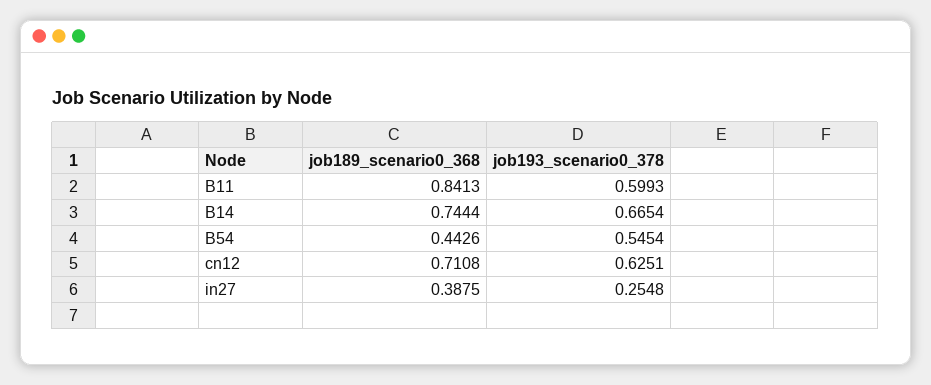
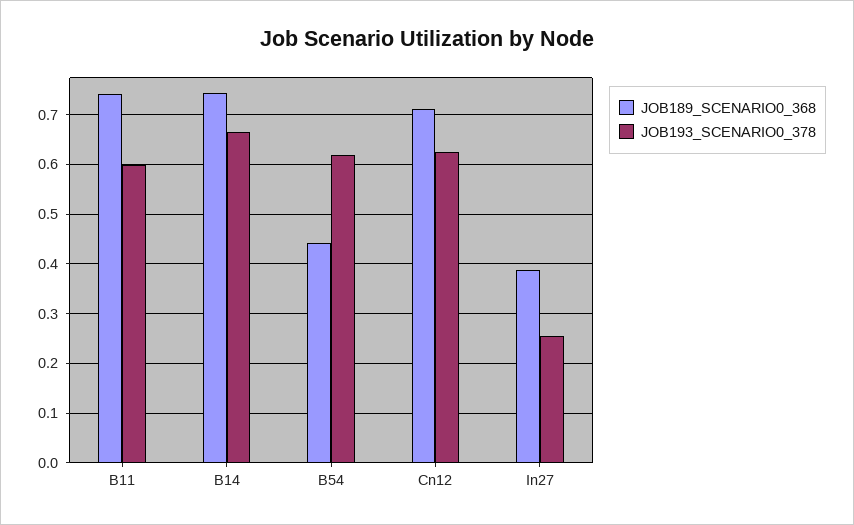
job189_scenario0_368, B11: 0.8413 -> 0.74
job193_scenario0_378, B54: 0.5454 -> 0.62

